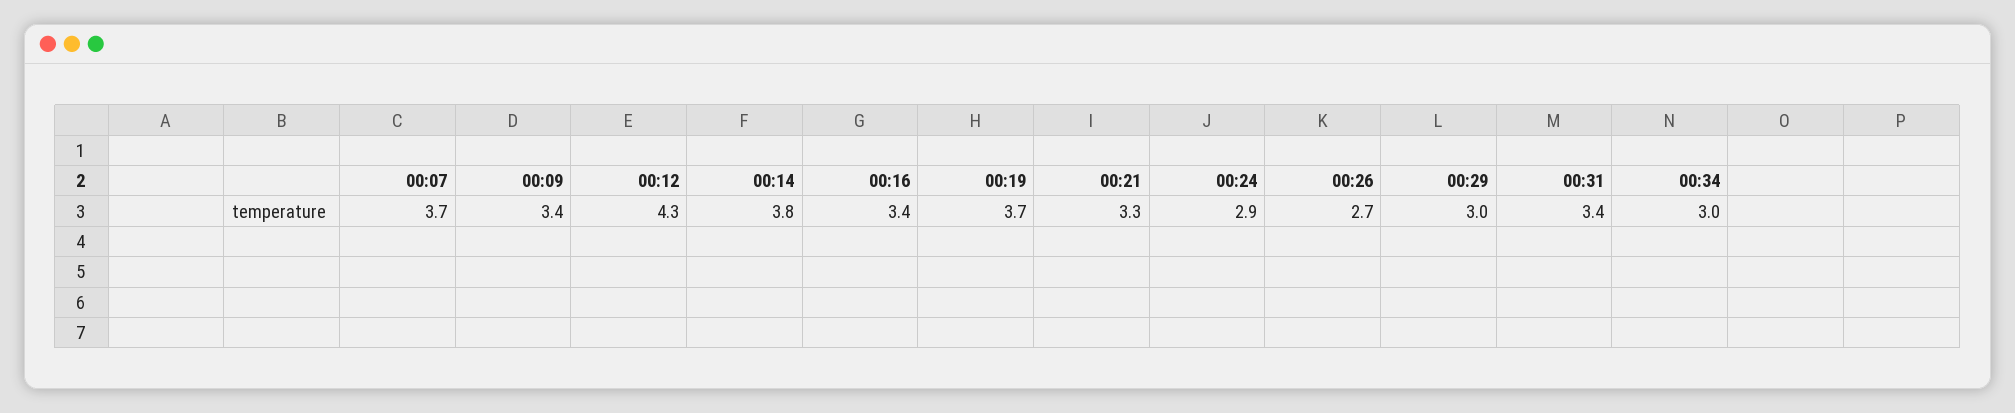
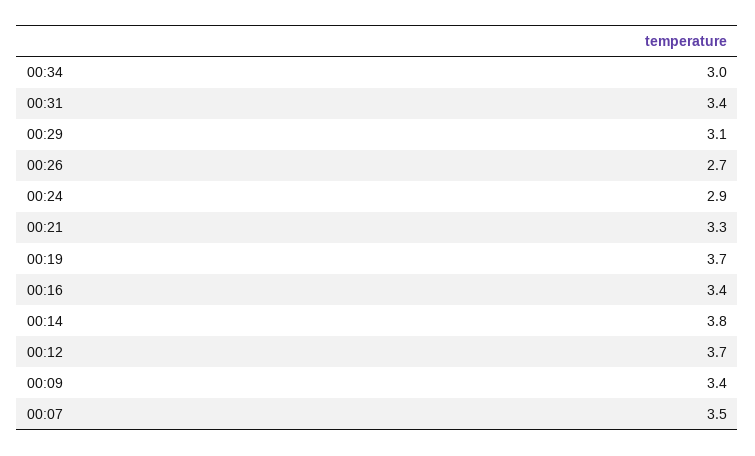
00:07: 3.7 -> 3.5
00:12: 4.3 -> 3.7
00:29: 3 -> 3.1

